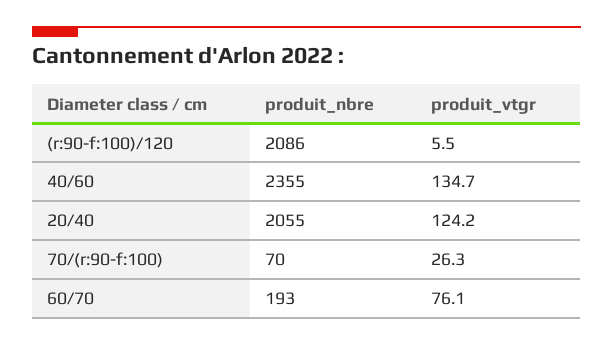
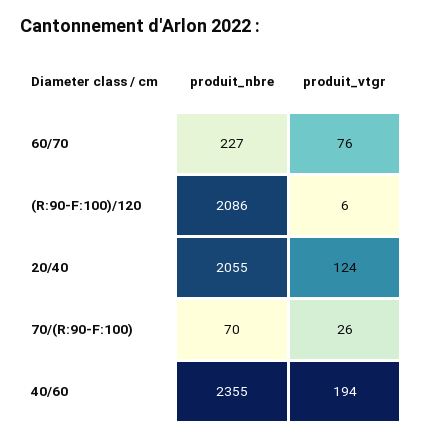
produit_vtgr, 40/60: 134.7 -> 194
produit_nbre, 60/70: 193 -> 227

